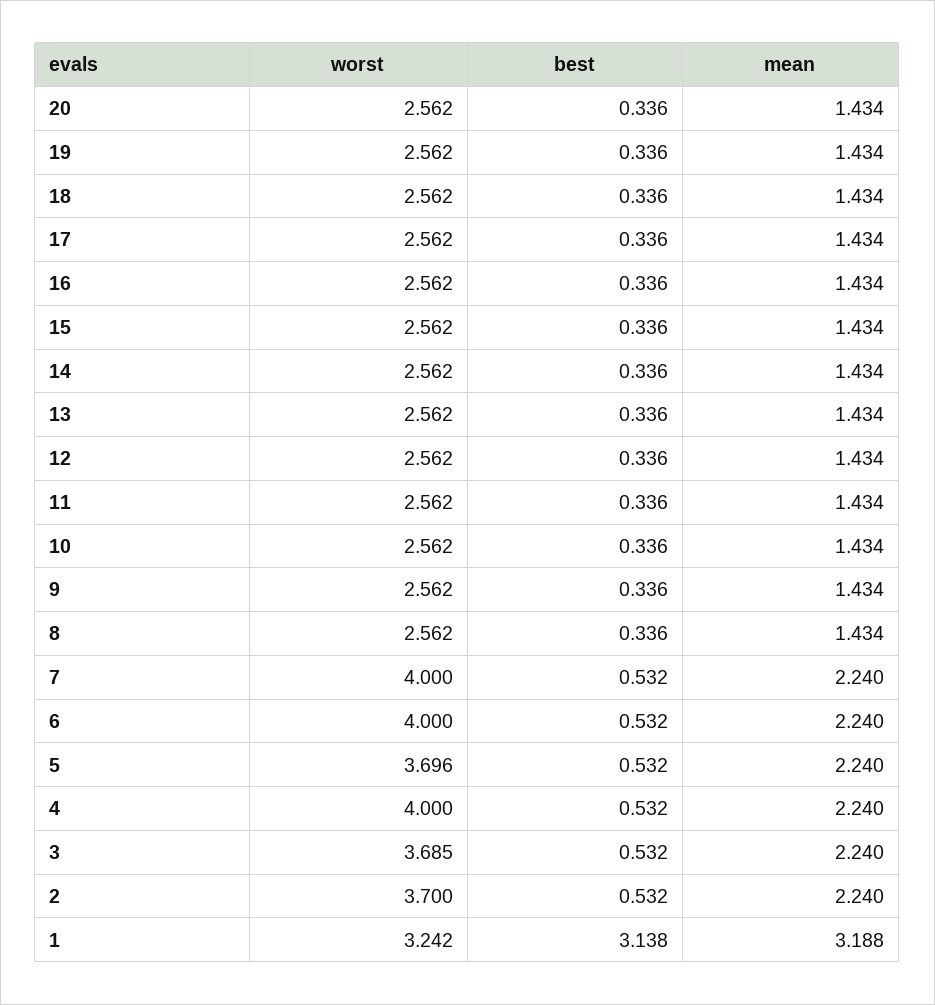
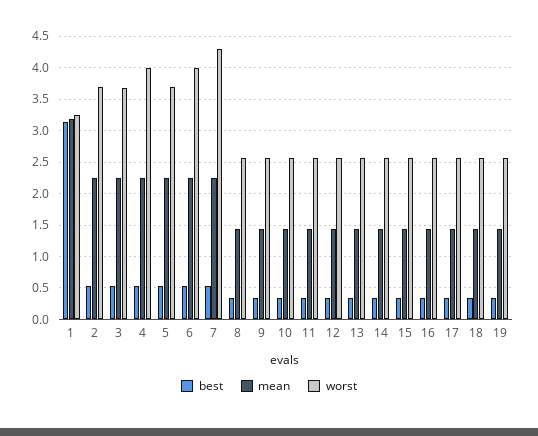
worst, 20: 2.562 -> none
best, 20: 0.336 -> none
mean, 20: 1.434 -> none
worst, 7: 4 -> 4.3

